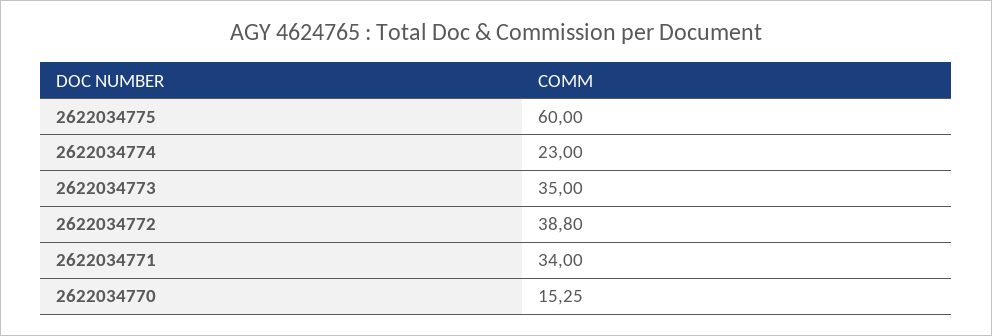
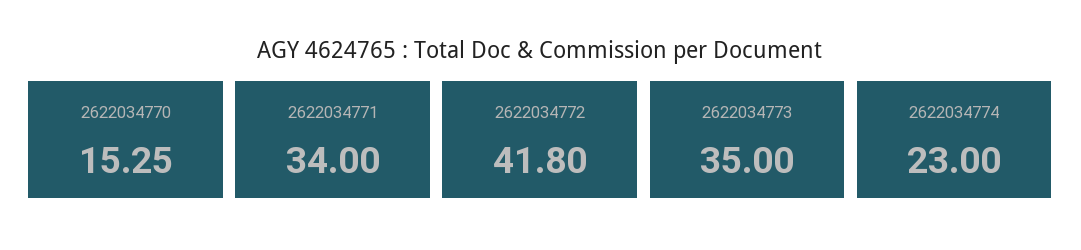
2622034775: 60 -> none
2622034772: 38.8 -> 41.8

